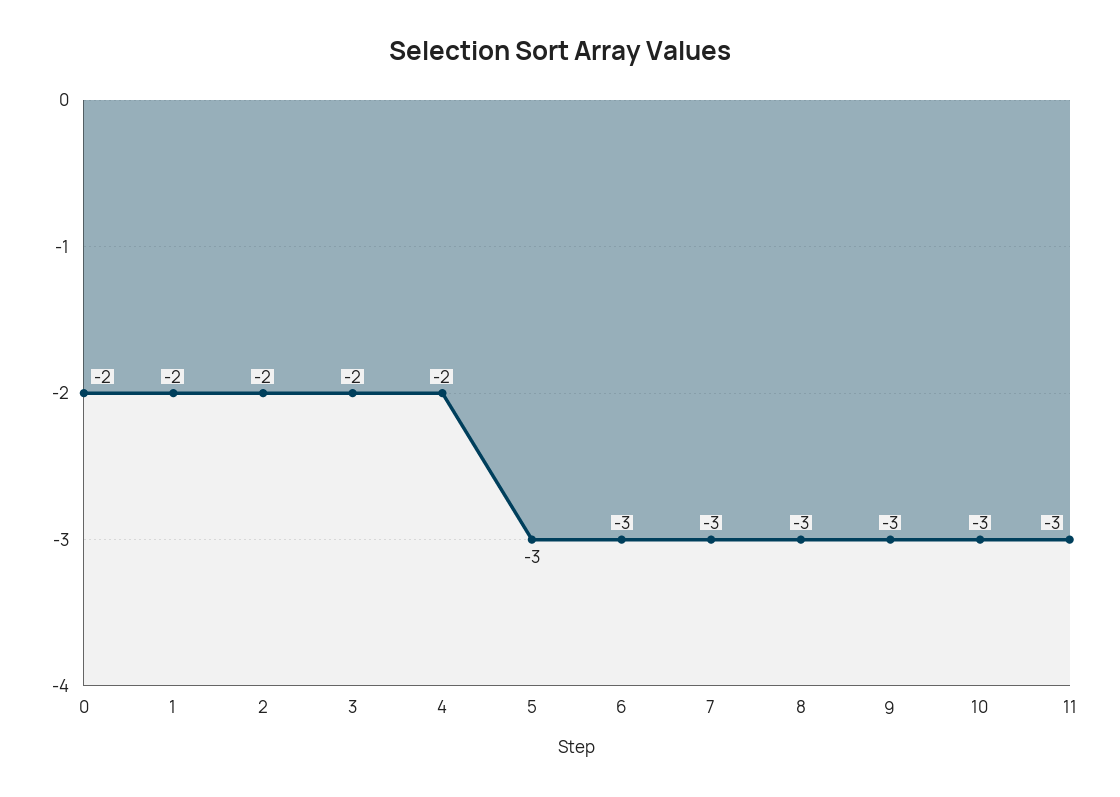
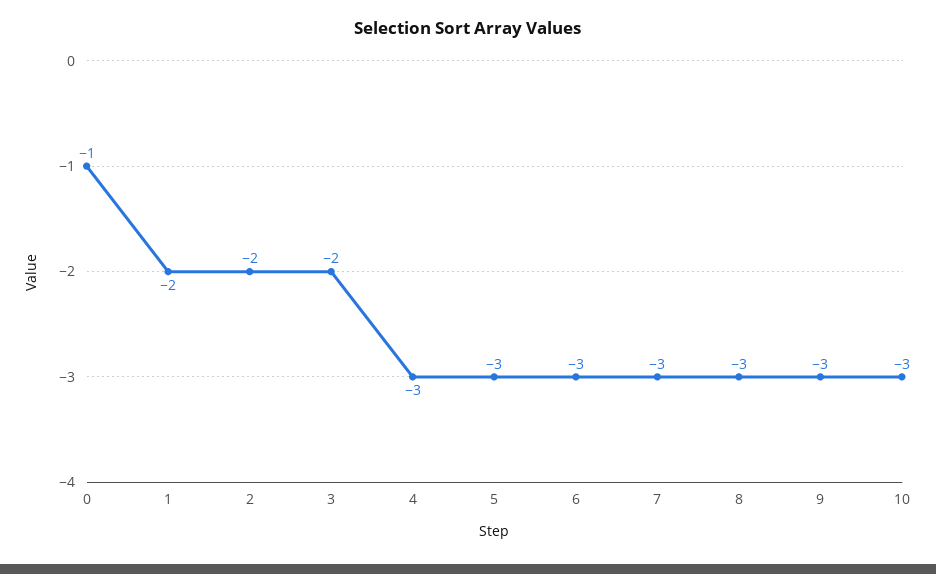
0: -2 -> -1
4: -2 -> -3
11: -3 -> none

